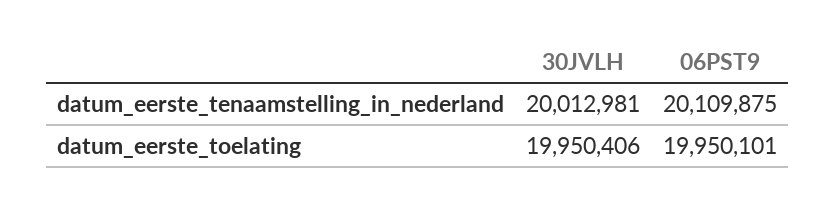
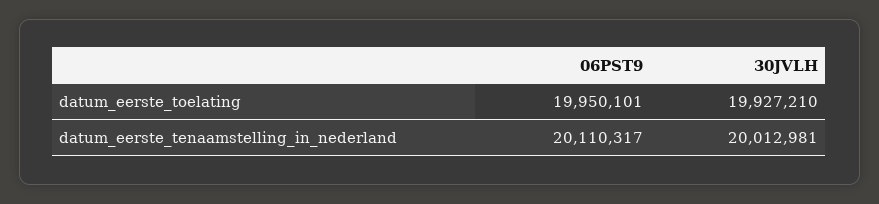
06PST9, datum_eerste_tenaamstelling_in_nederland: 20109875 -> 20110317
30JVLH, datum_eerste_toelating: 19950406 -> 19927210

